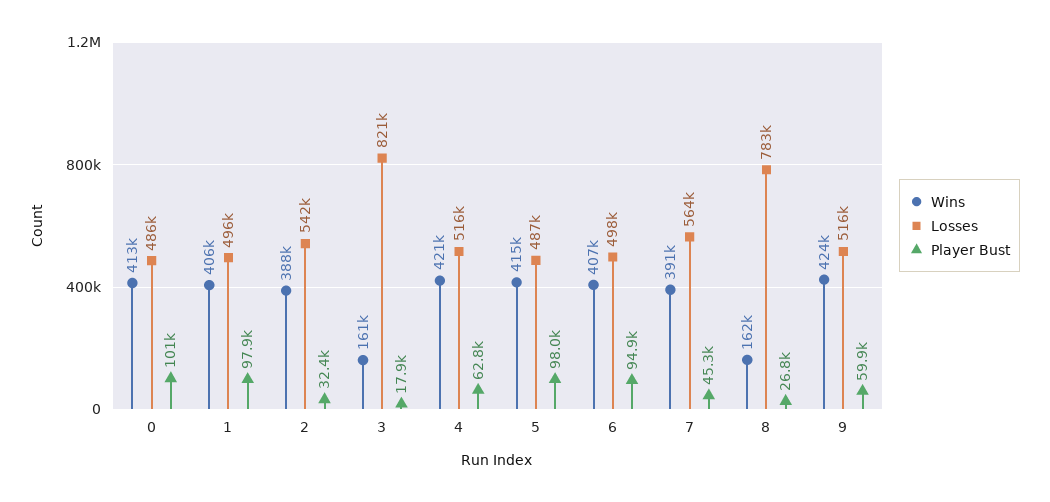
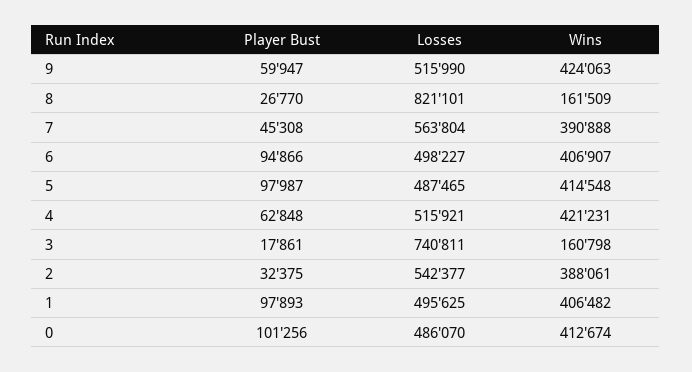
Losses, 3: 821000 -> 740811
Losses, 8: 783000 -> 821101

